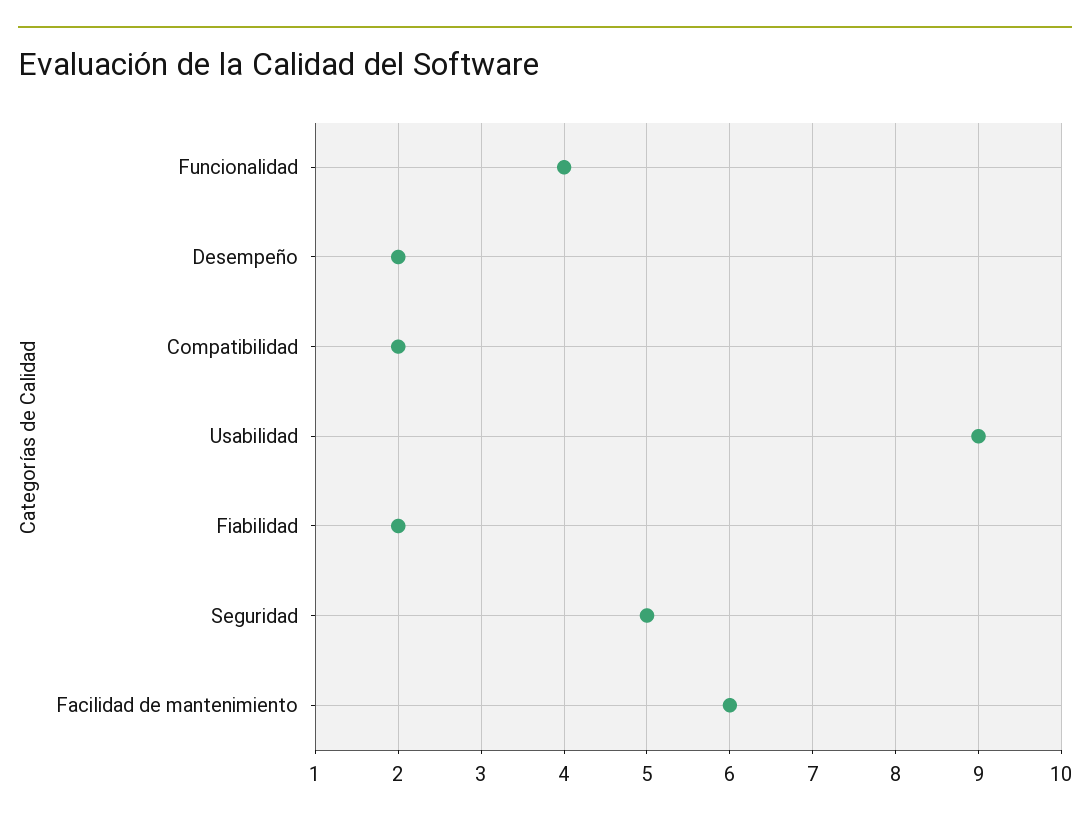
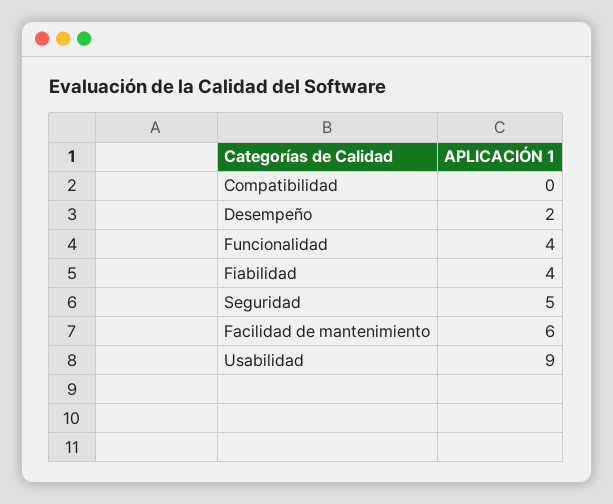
Compatibilidad: 2 -> 0
Fiabilidad: 2 -> 4

